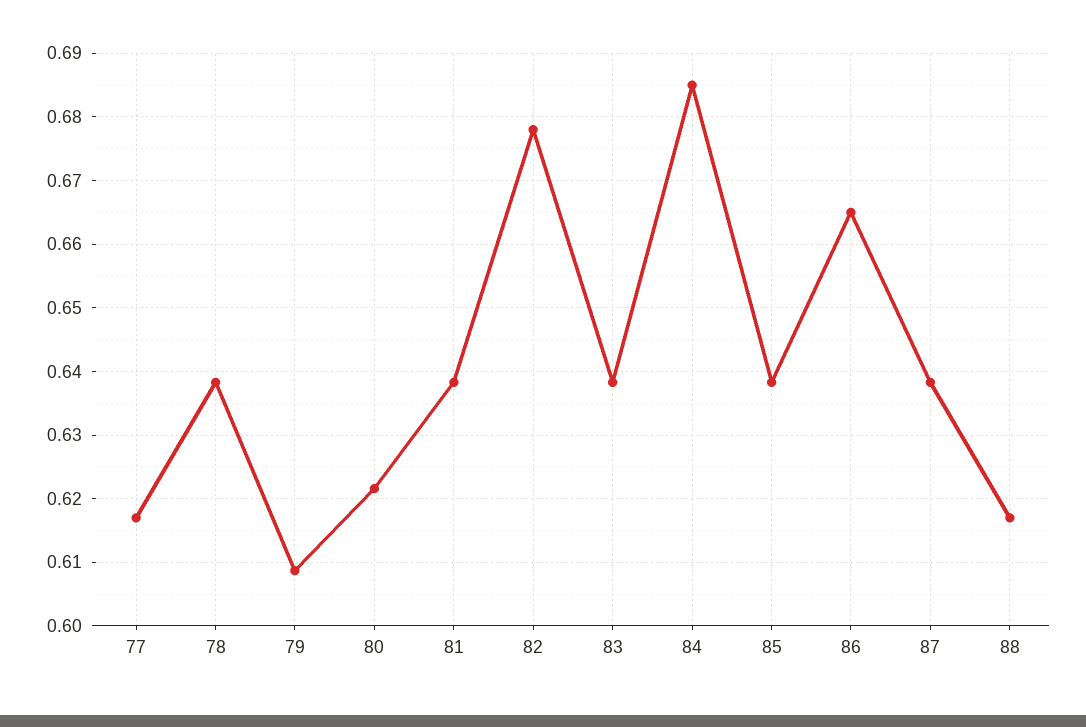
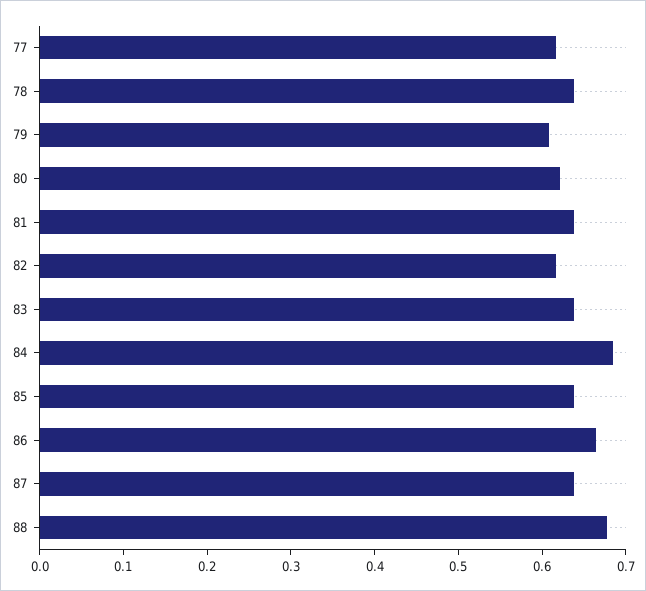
82: 0.678 -> 0.62
88: 0.617 -> 0.68

